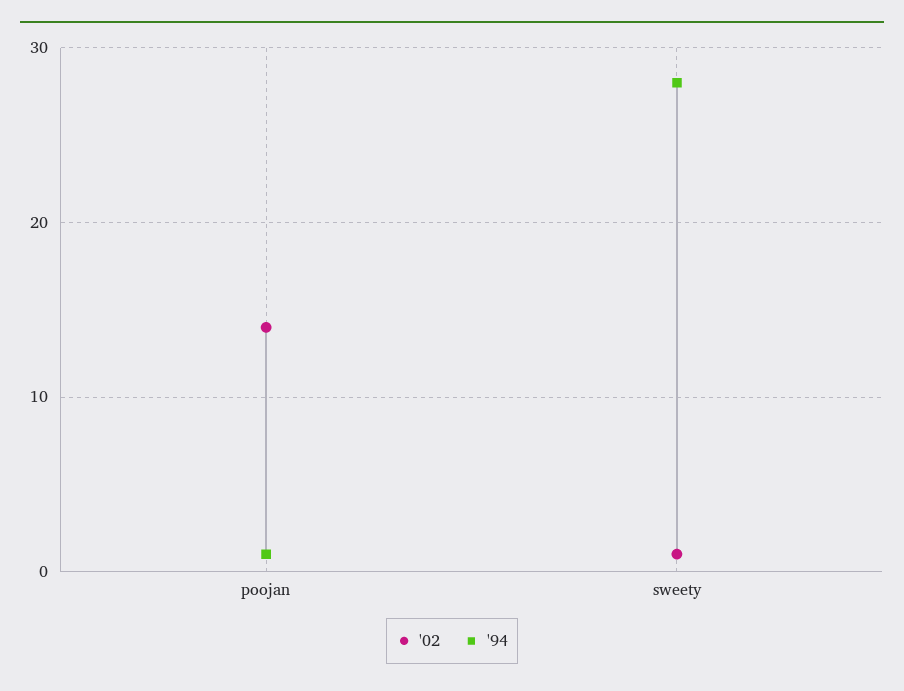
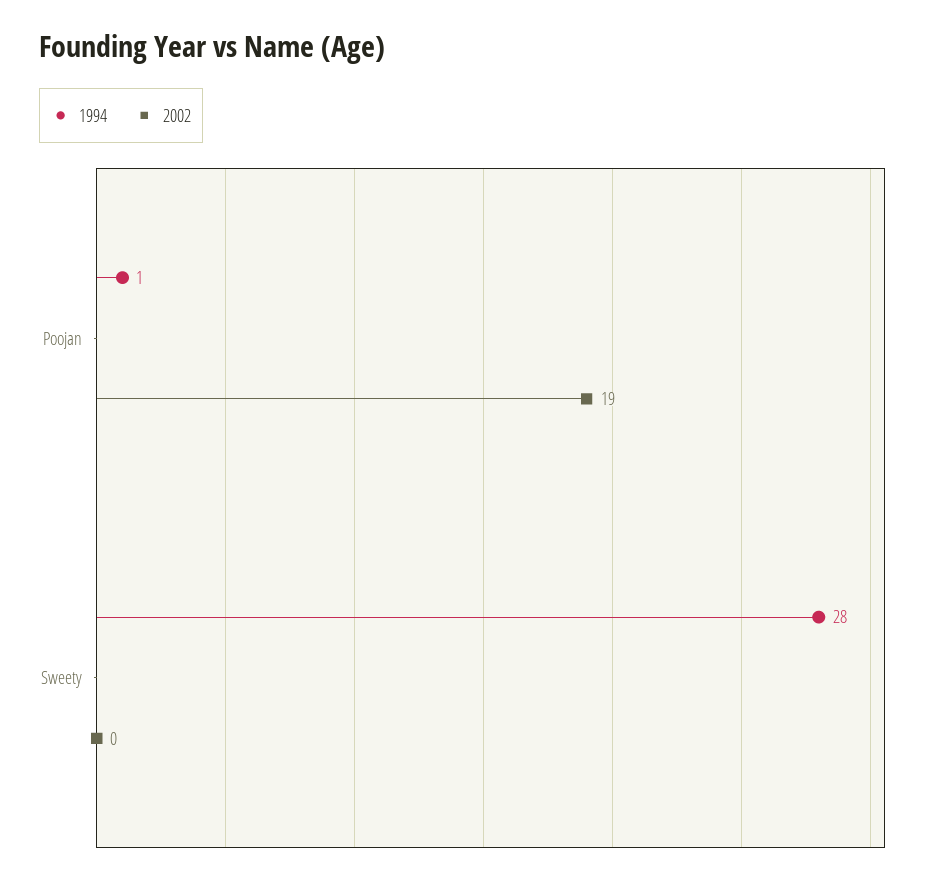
'02, poojan: 14 -> 19
'02, sweety: 1 -> 0

